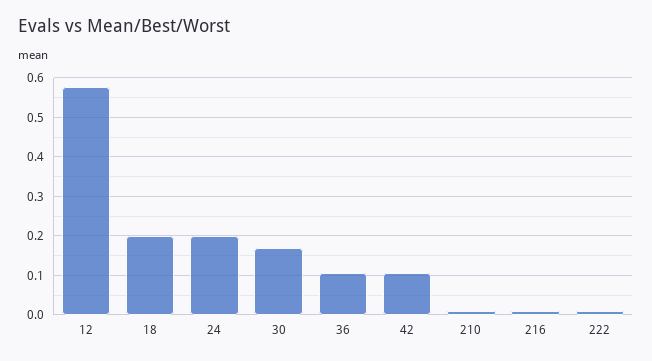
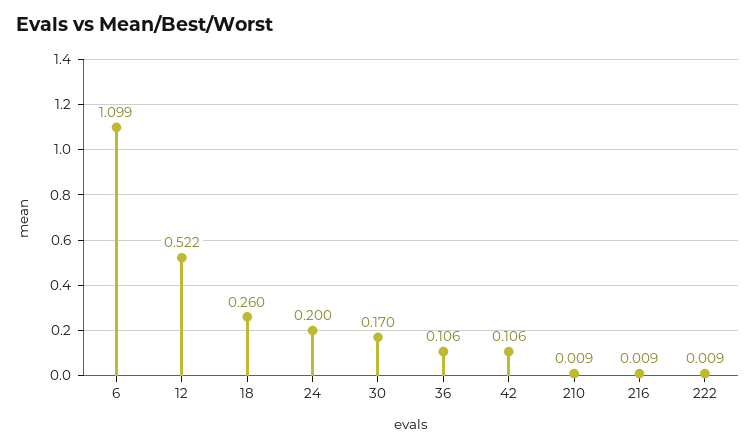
12: 0.58 -> 0.522
18: 0.2 -> 0.26
6: none -> 1.099

